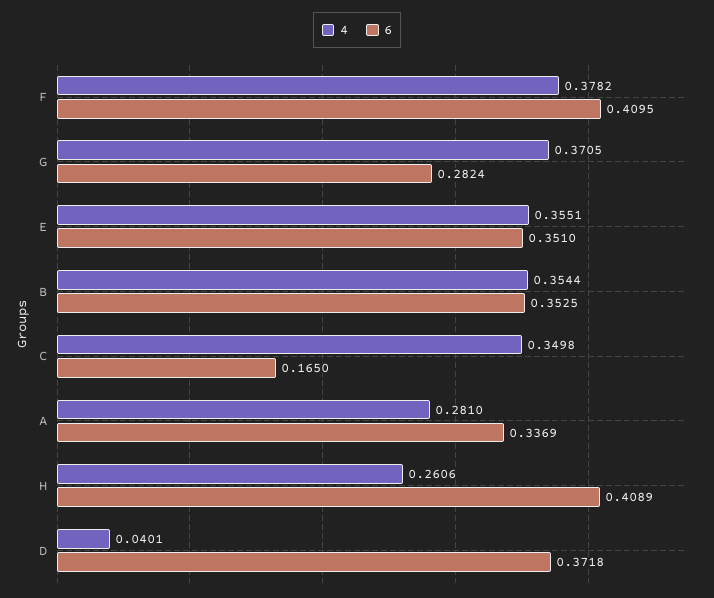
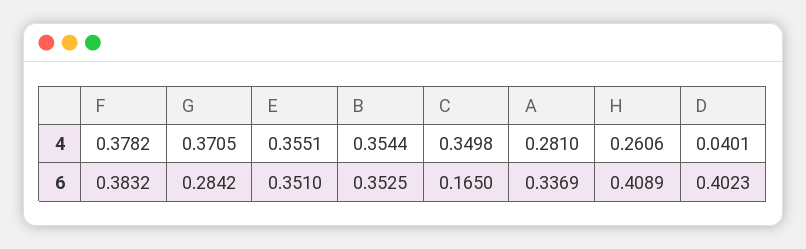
6, F: 0.4095 -> 0.3832
6, G: 0.2824 -> 0.2842
6, D: 0.3718 -> 0.4023

